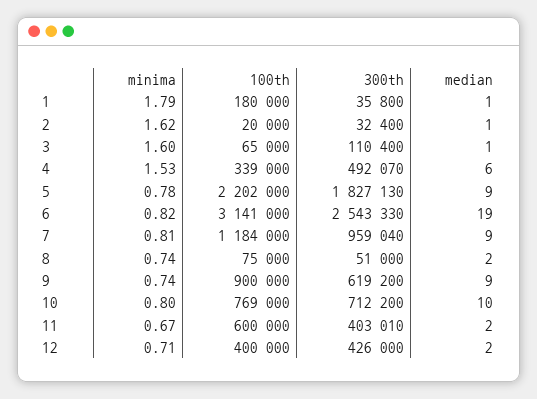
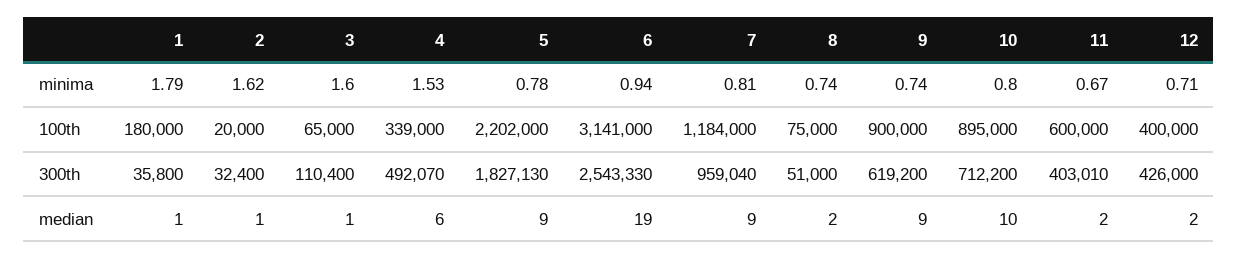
minima, 6: 0.82 -> 0.94
100th, 10: 769000 -> 895000

